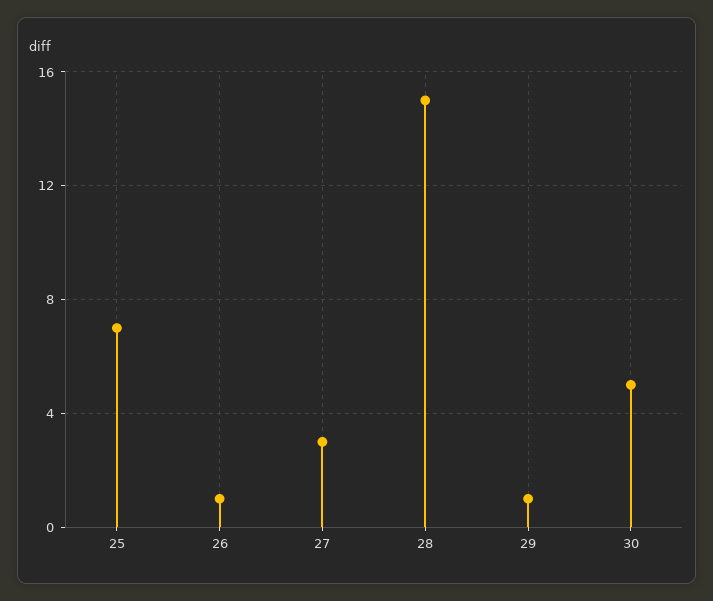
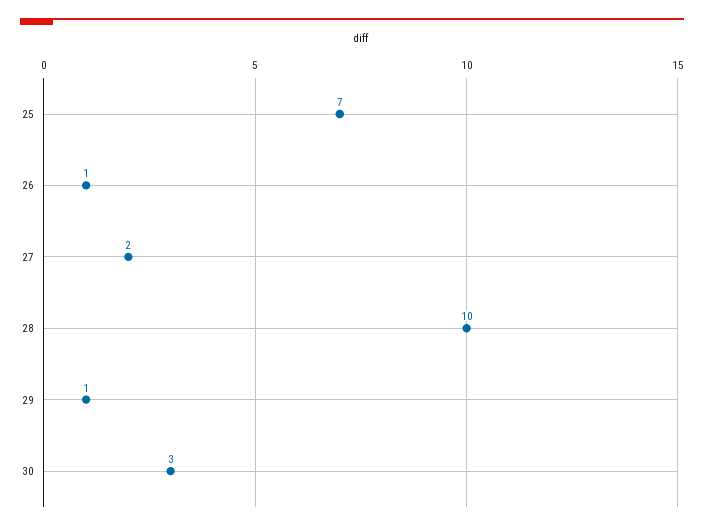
27: 3 -> 2
28: 15 -> 10
30: 5 -> 3

